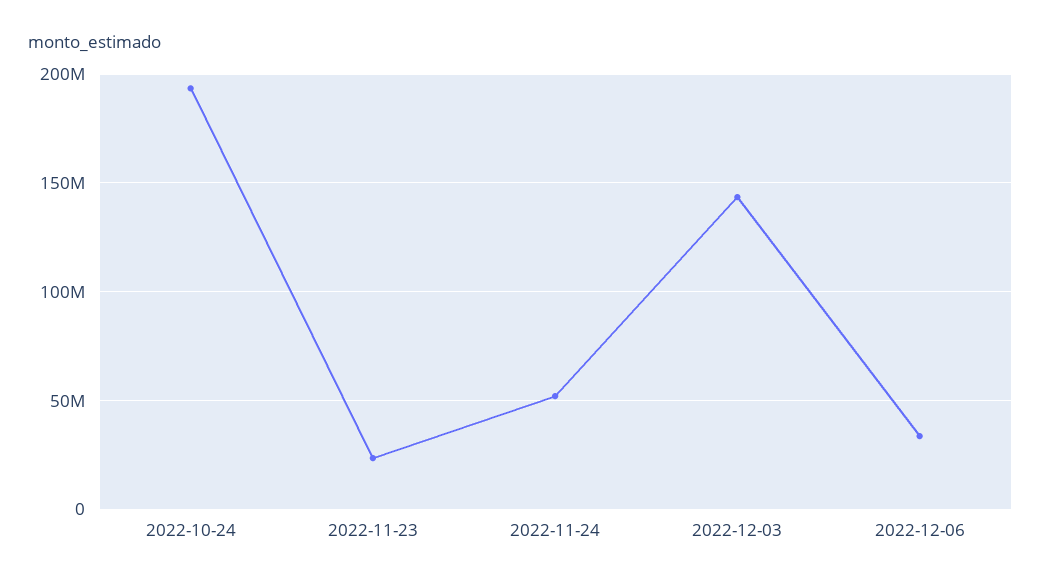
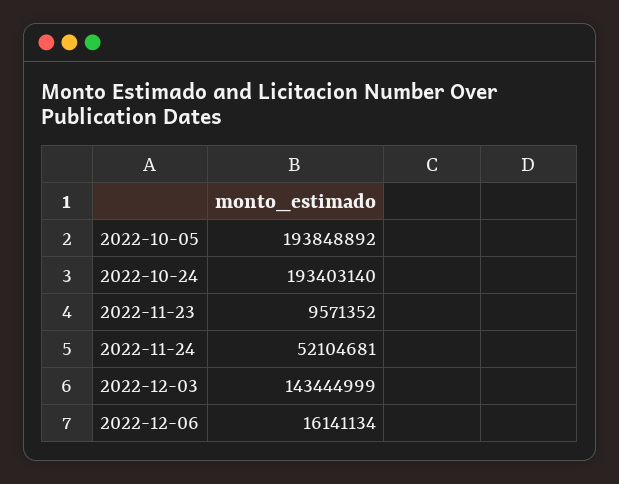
2022-11-23: 25000000 -> 9571352
2022-12-06: 35000000 -> 16141134
2022-10-05: none -> 193848892

